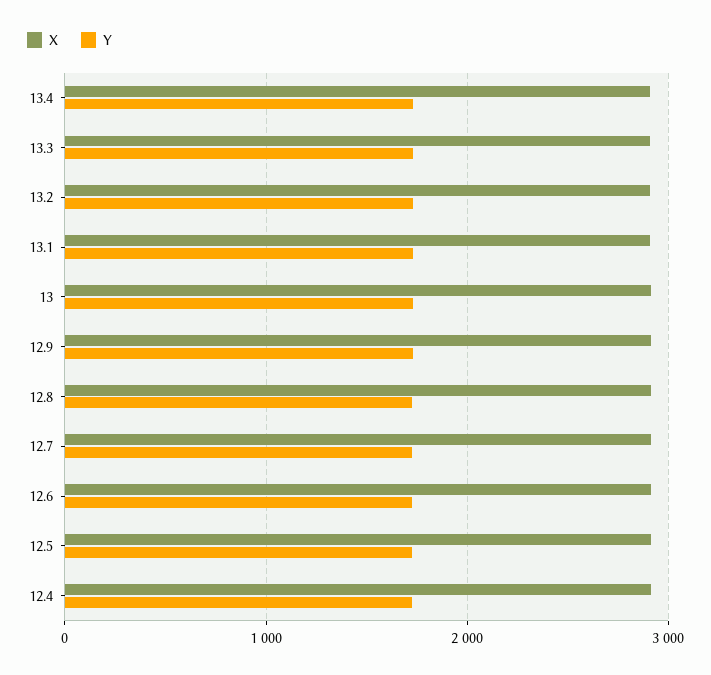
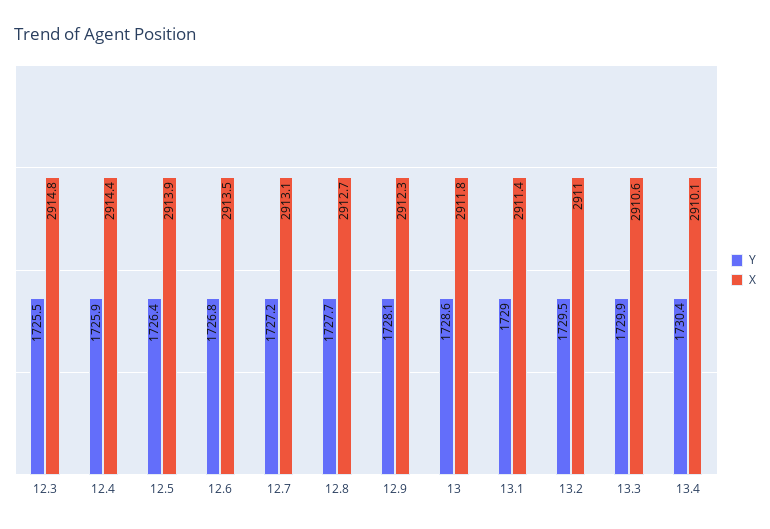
Y, 12.3: none -> 1725.5
X, 12.3: none -> 2914.8

